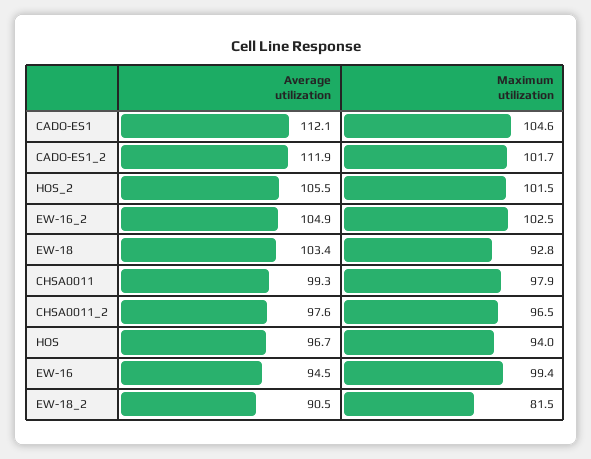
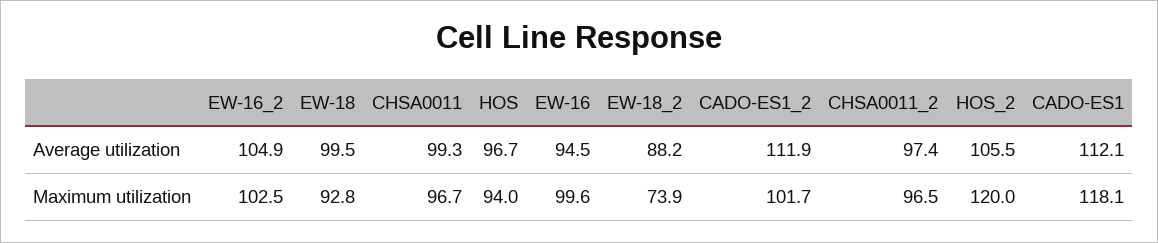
Maximum utilization, CADO-ES1: 104.6 -> 118.1
Maximum utilization, HOS_2: 101.5 -> 120
Average utilization, EW-18: 103.4 -> 99.5
Maximum utilization, CHSA0011: 97.9 -> 96.7
Average utilization, CHSA0011_2: 97.6 -> 97.4
Maximum utilization, EW-16: 99.4 -> 99.6
Average utilization, EW-18_2: 90.5 -> 88.2
Maximum utilization, EW-18_2: 81.5 -> 73.9

